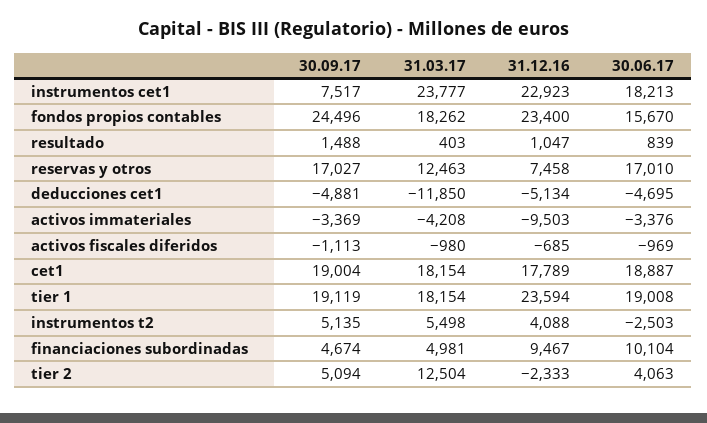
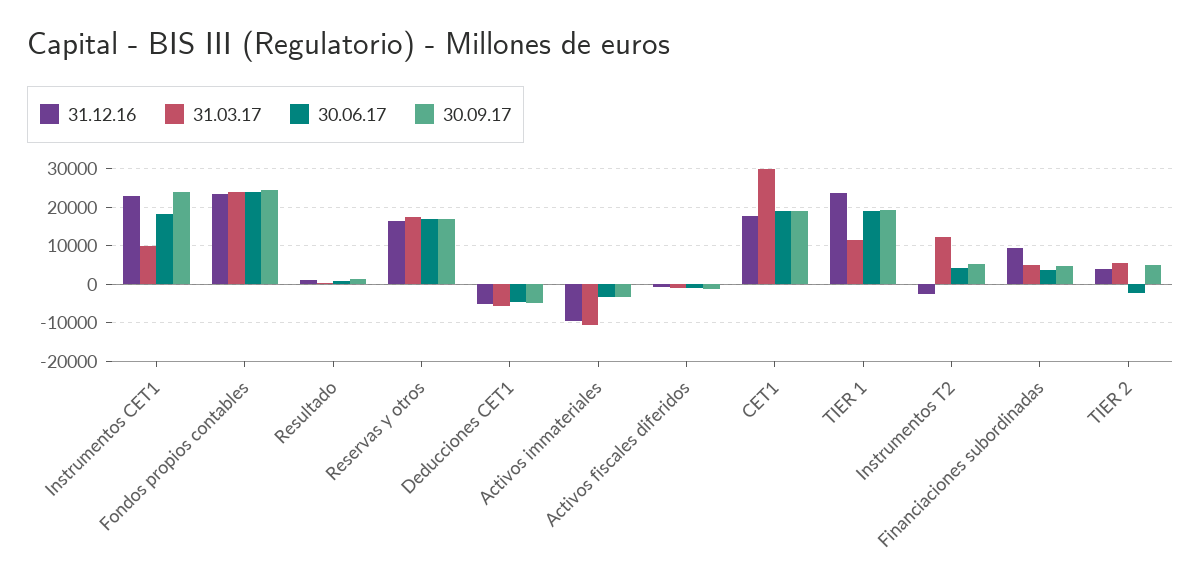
30.09.17, instrumentos cet1: 7517 -> 24000
31.03.17, instrumentos cet1: 23777 -> 10000
31.03.17, fondos propios contables: 18262 -> 24000
30.06.17, fondos propios contables: 15670 -> 24000
31.03.17, reservas y otros: 12463 -> 18000
31.12.16, reservas y otros: 7458 -> 16000
31.03.17, deducciones cet1: -11850 -> -6000
31.03.17, activos immateriales: -4208 -> -10000
31.03.17, cet1: 18154 -> 30000
31.03.17, tier 1: 18154 -> 12000
31.03.17, instrumentos t2: 5498 -> 12000
31.12.16, instrumentos t2: 4088 -> -2000
30.06.17, instrumentos t2: -2503 -> 4000
30.06.17, financiaciones subordinadas: 10104 -> 4000
31.03.17, tier 2: 12504 -> 6000
31.12.16, tier 2: -2333 -> 4000
30.06.17, tier 2: 4063 -> -2000

